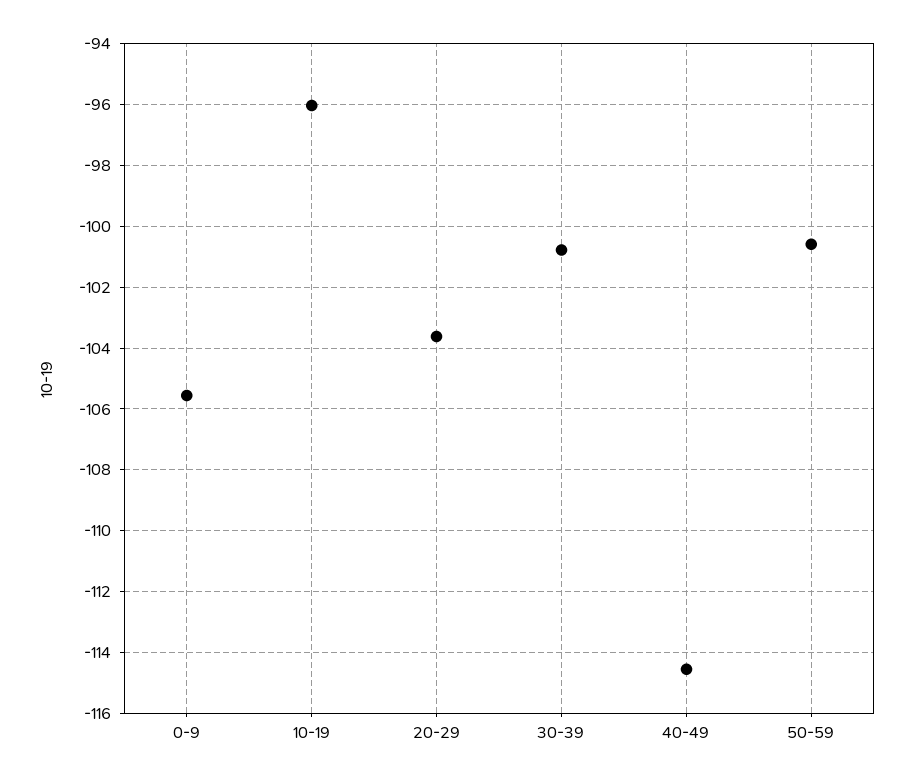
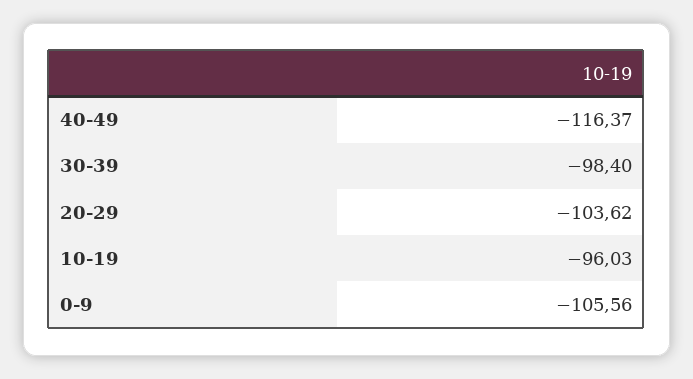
30-39: -100.8 -> -98.4
40-49: -114.6 -> -116.37
50-59: -100.6 -> none

